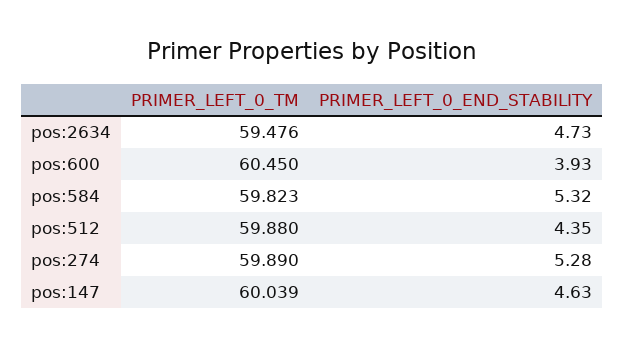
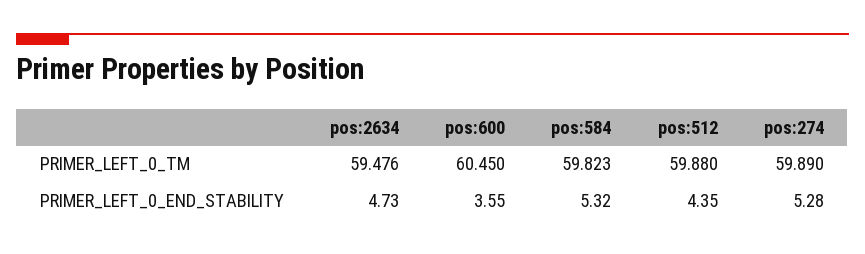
PRIMER_LEFT_0_END_STABILITY, pos:600: 3.93 -> 3.55
PRIMER_LEFT_0_TM, pos:147: 60.039 -> none
PRIMER_LEFT_0_END_STABILITY, pos:147: 4.63 -> none

